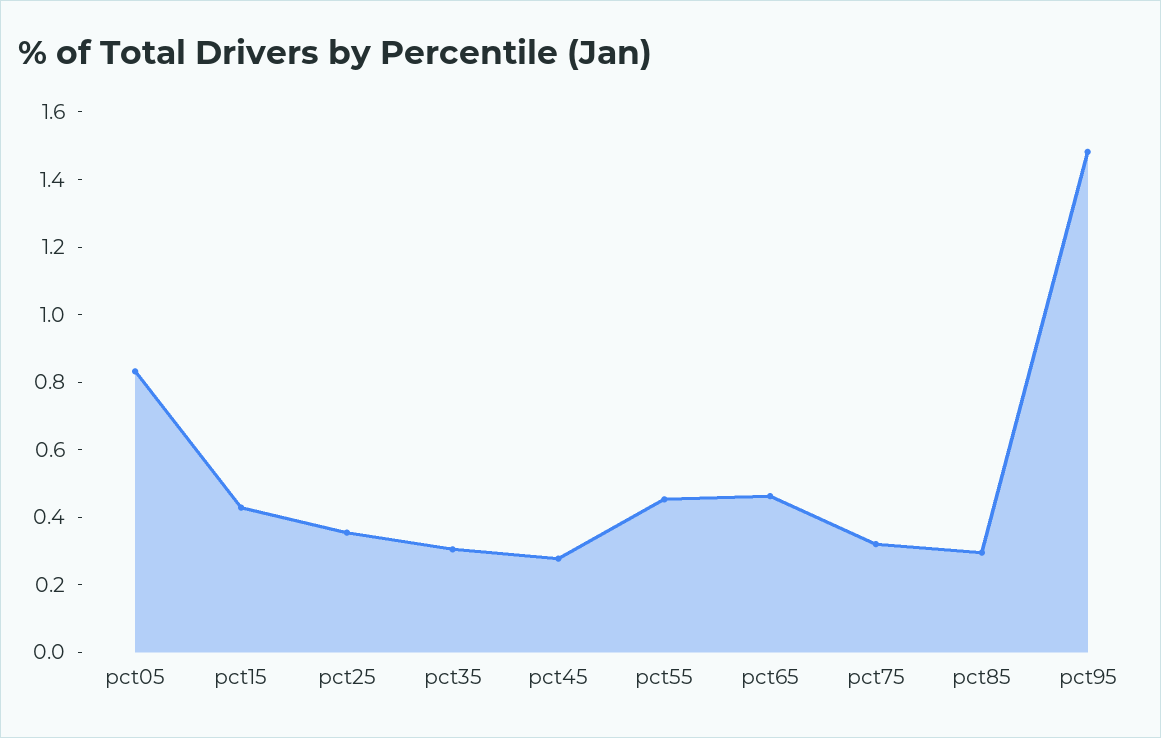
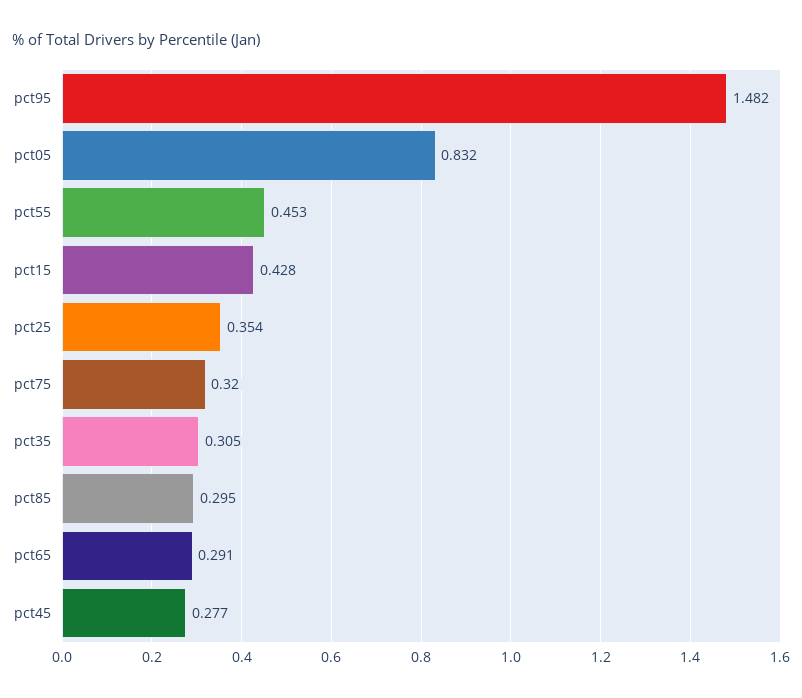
pct65: 0.45 -> 0.291

